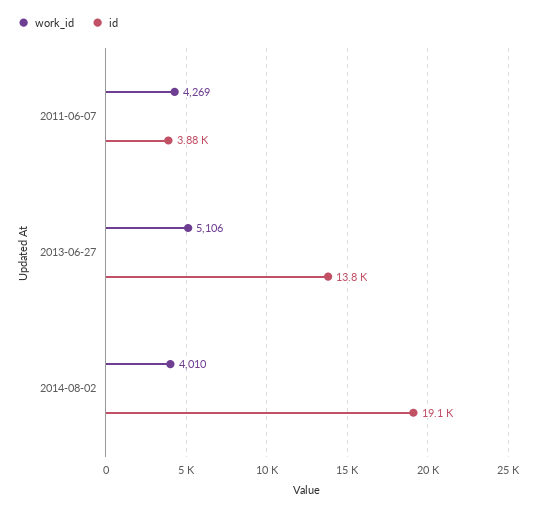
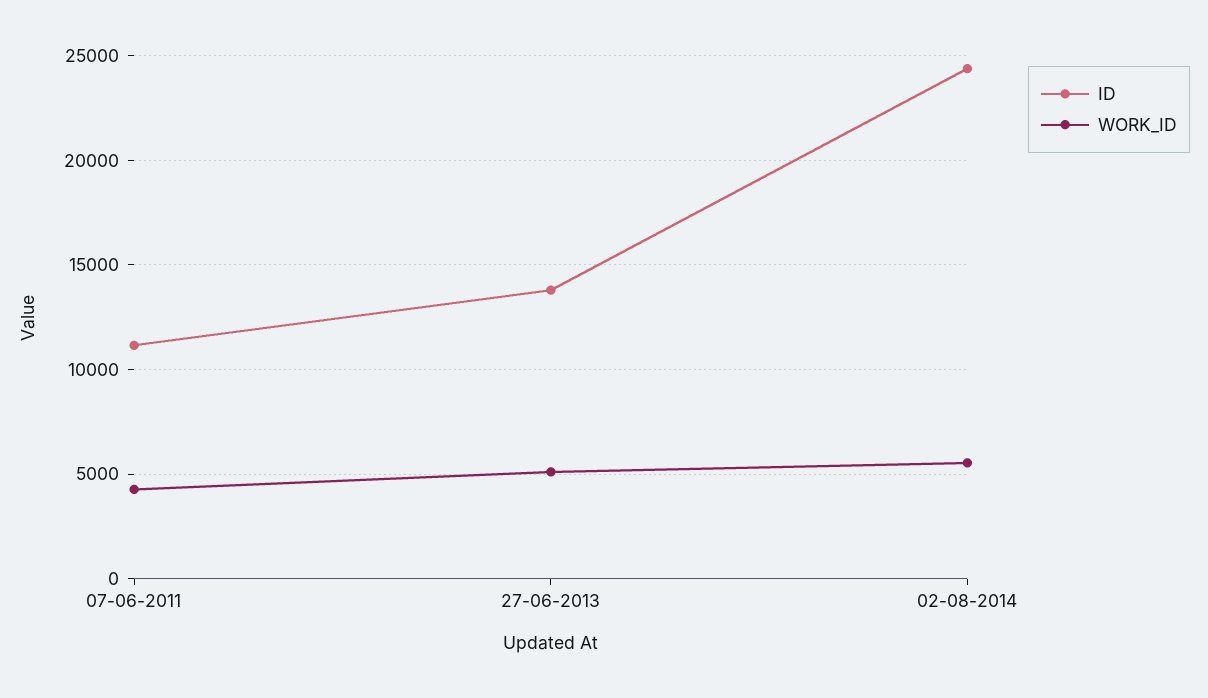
id, 2011-06-07: 3880 -> 11000
work_id, 2014-08-02: 4010 -> 5500
id, 2014-08-02: 19100 -> 24500

